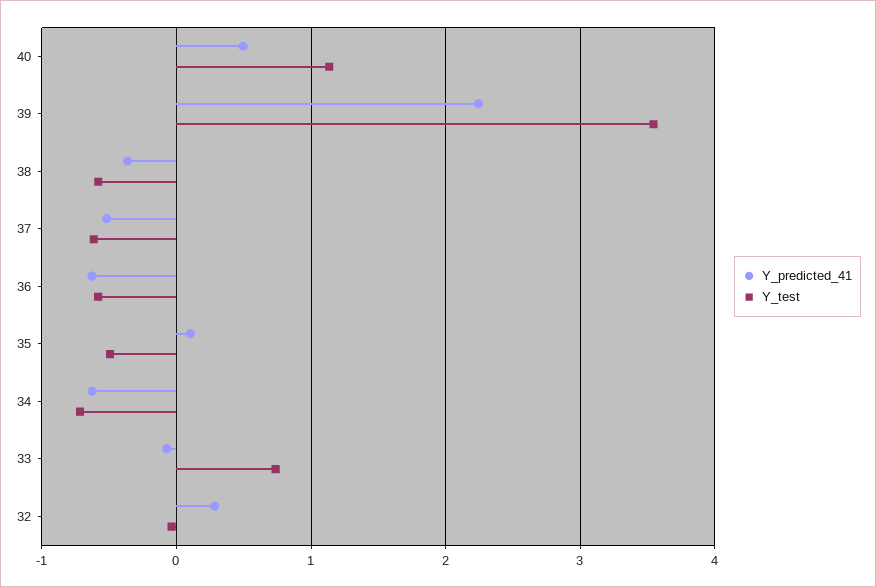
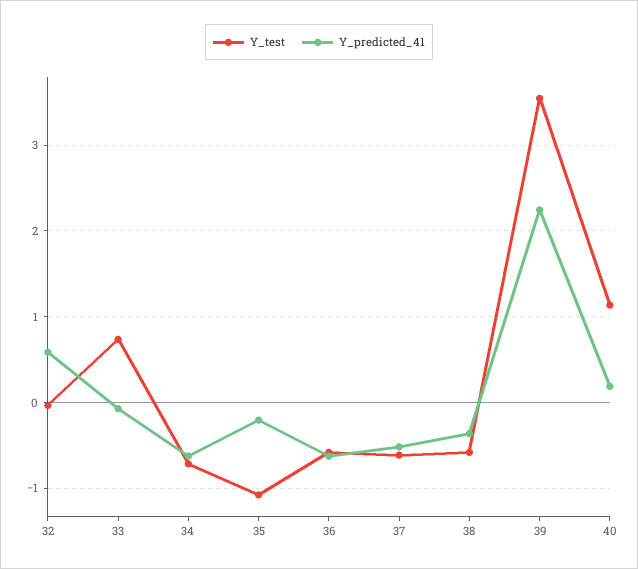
Y_predicted_41, 40: 0.5 -> 0.2
Y_predicted_41, 35: 0.1 -> -0.2
Y_test, 35: -0.5 -> -1.1
Y_predicted_41, 32: 0.3 -> 0.6

